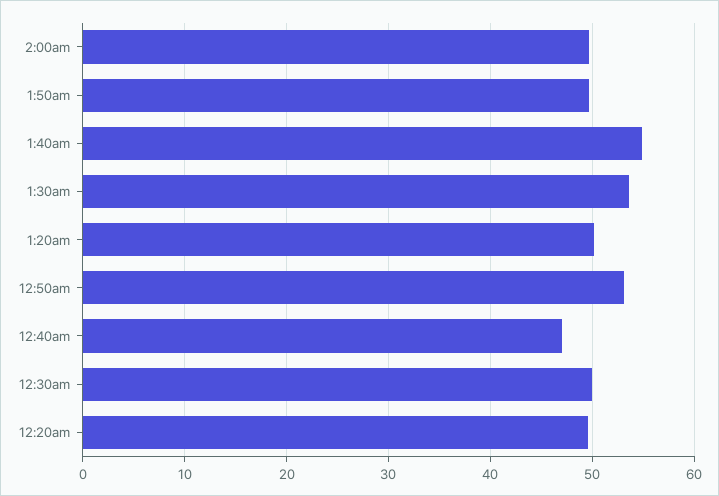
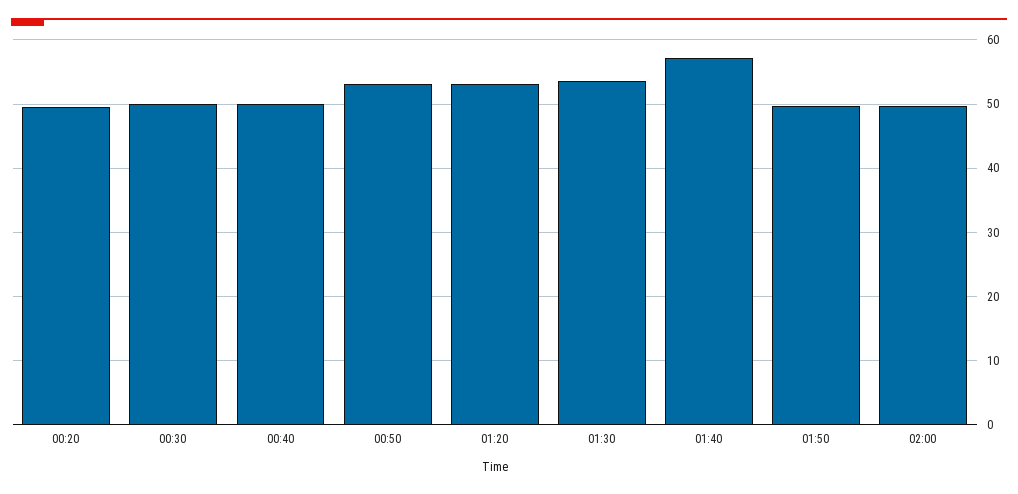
1:40am: 55 -> 57
1:20am: 50 -> 53
12:40am: 47 -> 50

